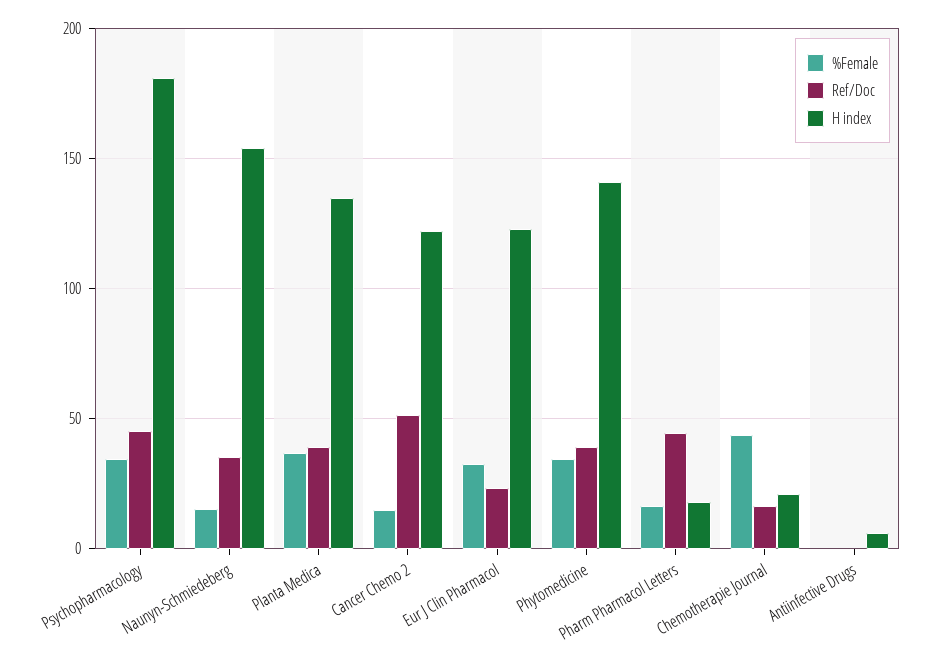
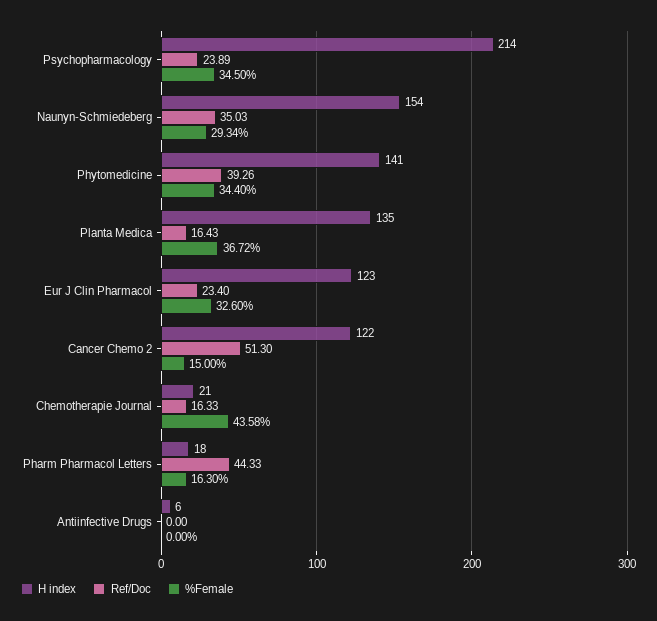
Ref/Doc, Psychopharmacology: 45 -> 23.89
H index, Psychopharmacology: 180 -> 214
%Female, Naunyn-Schmiedeberg: 15 -> 29.34
Ref/Doc, Planta Medica: 40 -> 16.43

